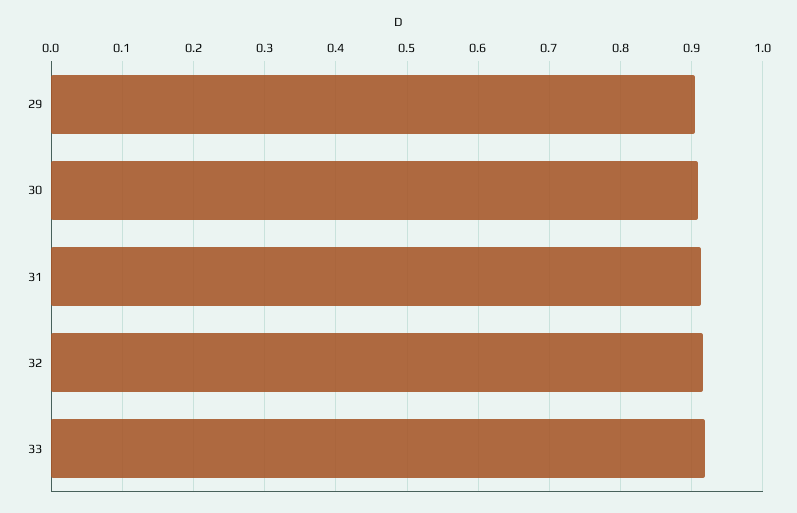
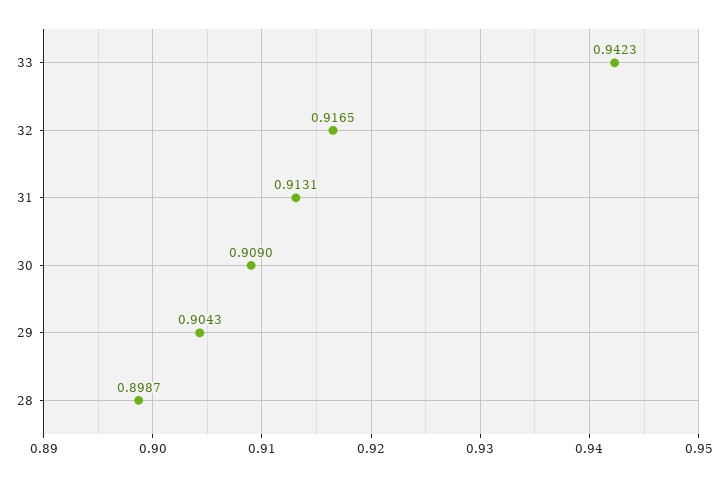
33: 0.92 -> 0.9423
28: none -> 0.8987

